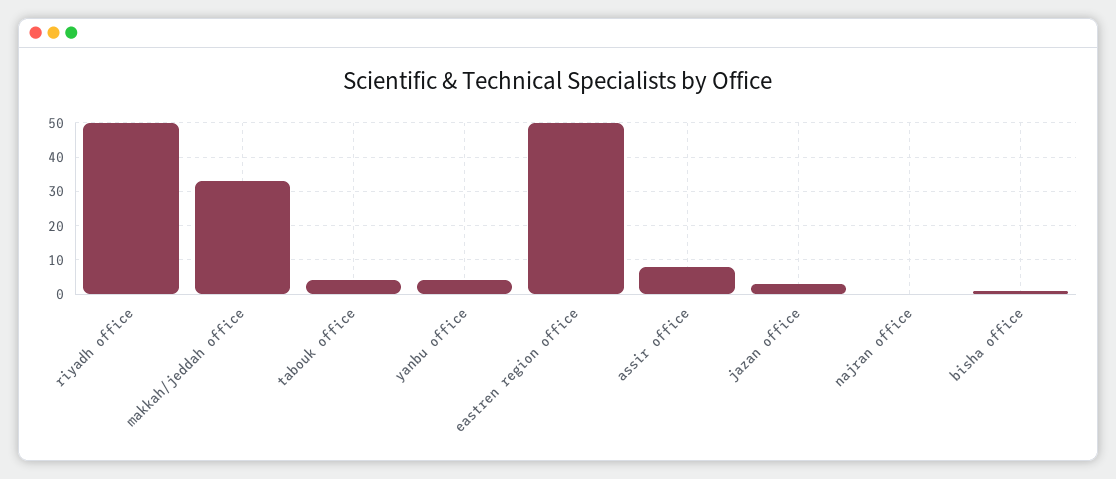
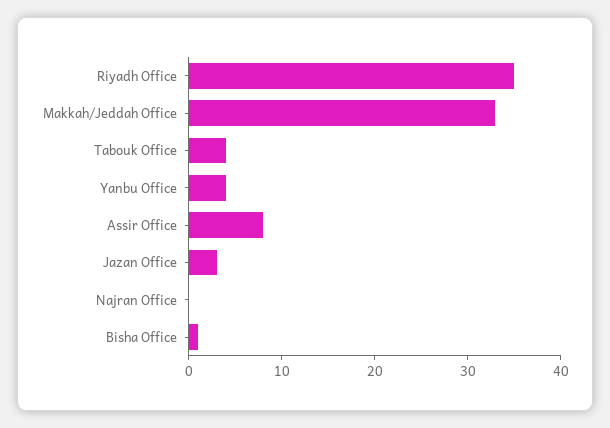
riyadh office: 50 -> 35
eastren region office: 50 -> none

